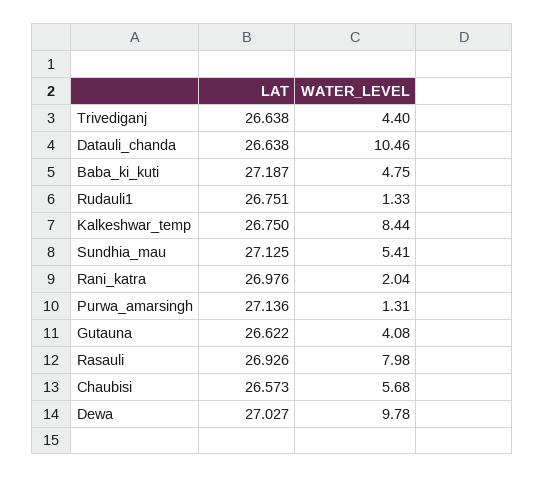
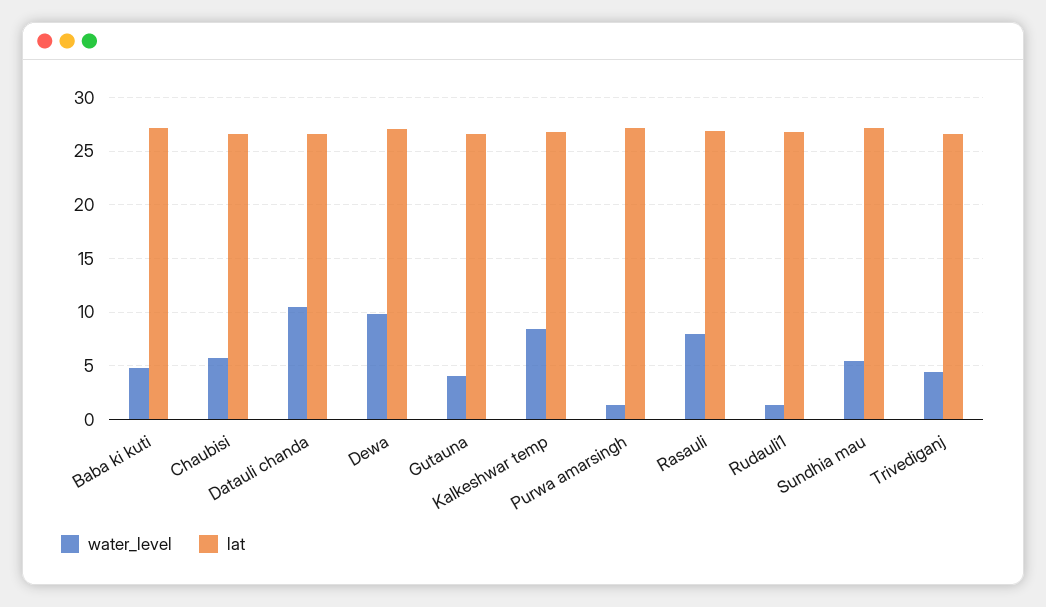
LAT, Rani_katra: 26.976 -> none
WATER_LEVEL, Rani_katra: 2.04 -> none

